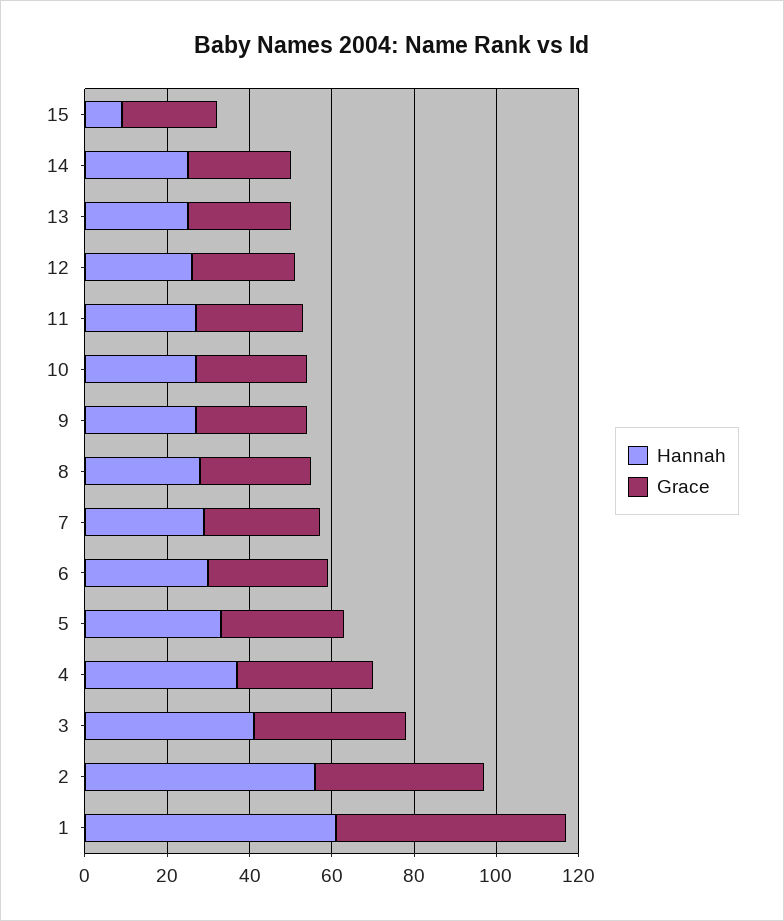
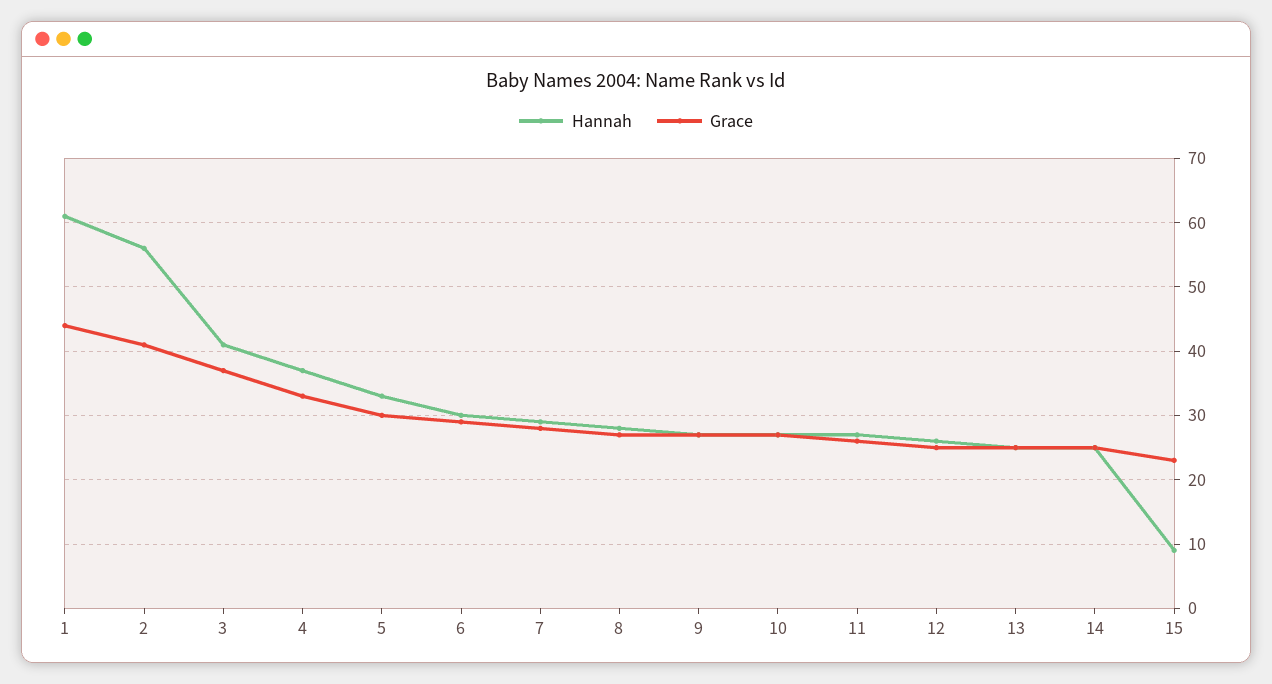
Grace, 1: 55 -> 44

